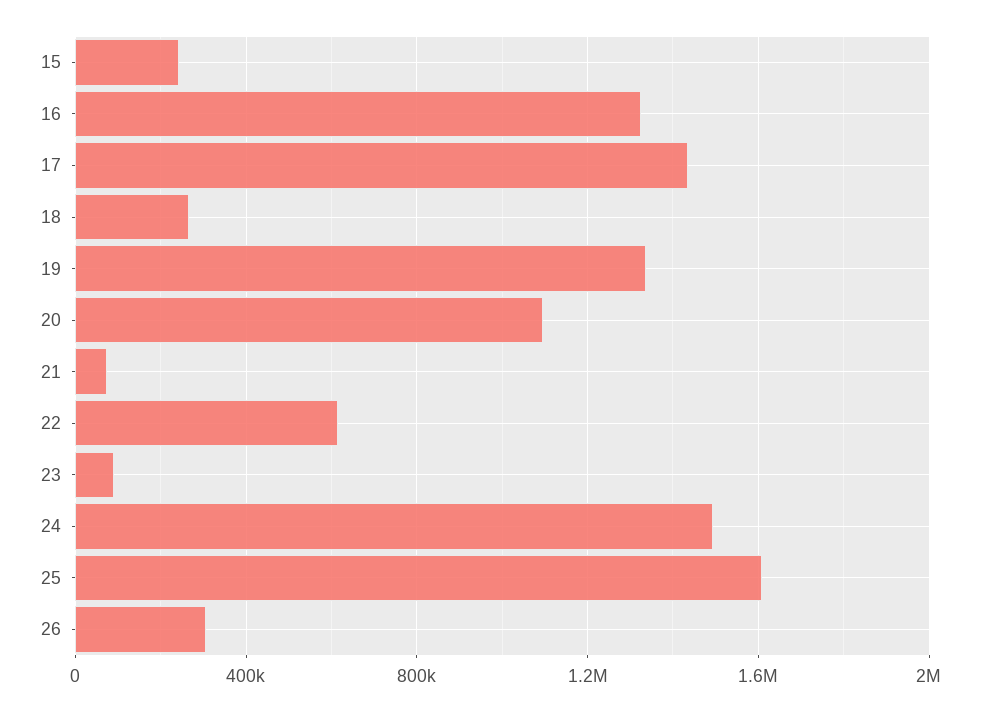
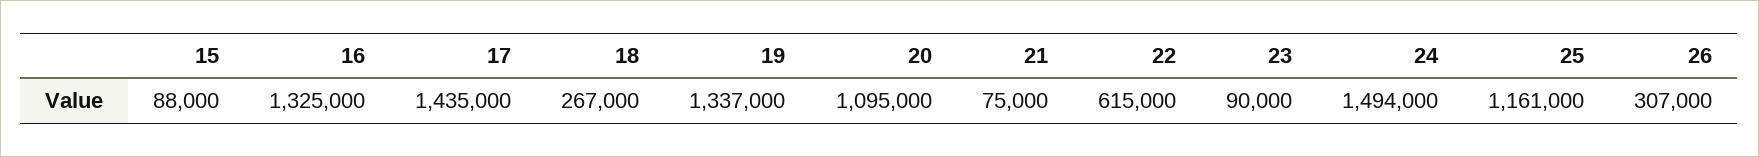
15: 250000 -> 88000
25: 1600000 -> 1161000

